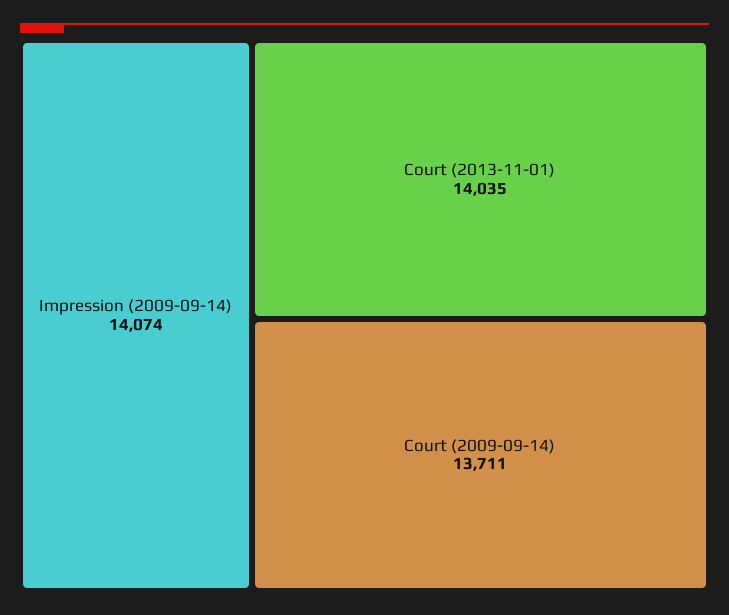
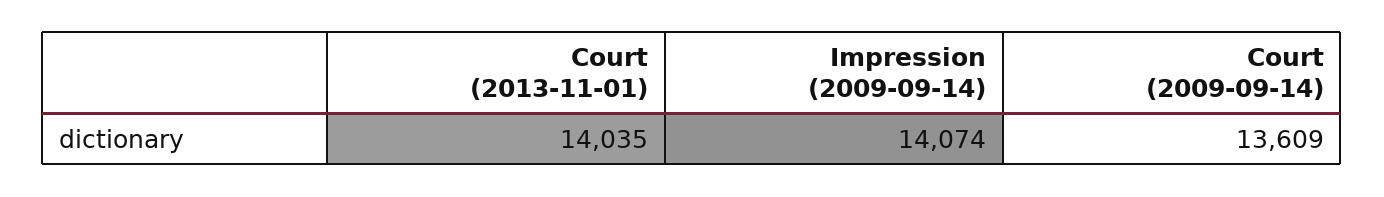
Court (2009-09-14): 13711 -> 13609

